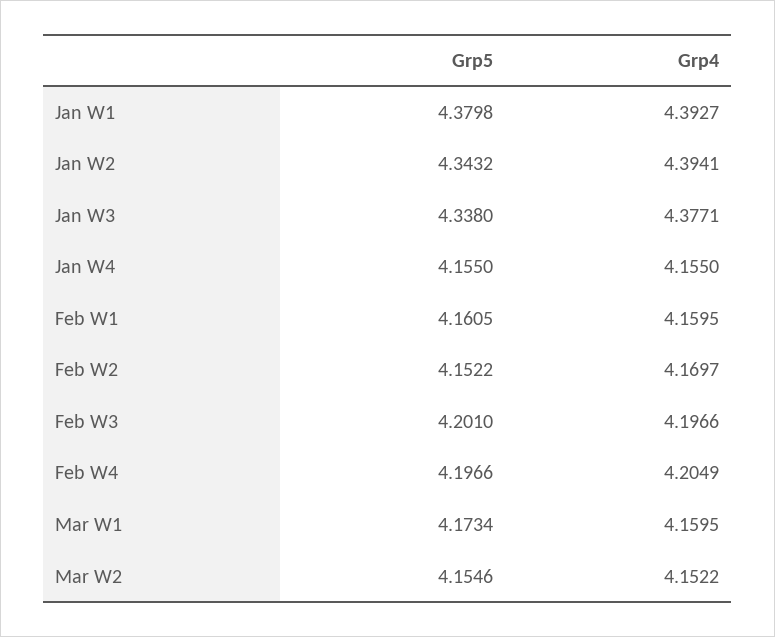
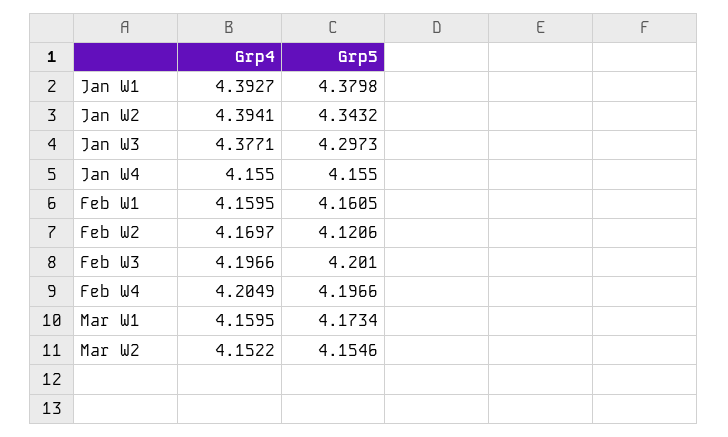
Grp5, Jan W3: 4.338 -> 4.2973
Grp5, Feb W2: 4.1522 -> 4.1206

